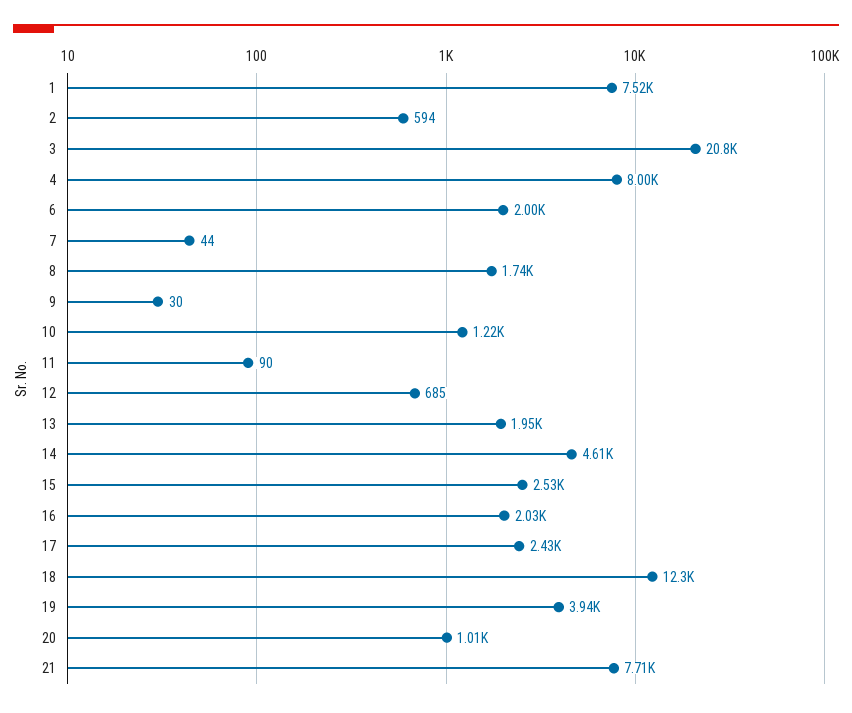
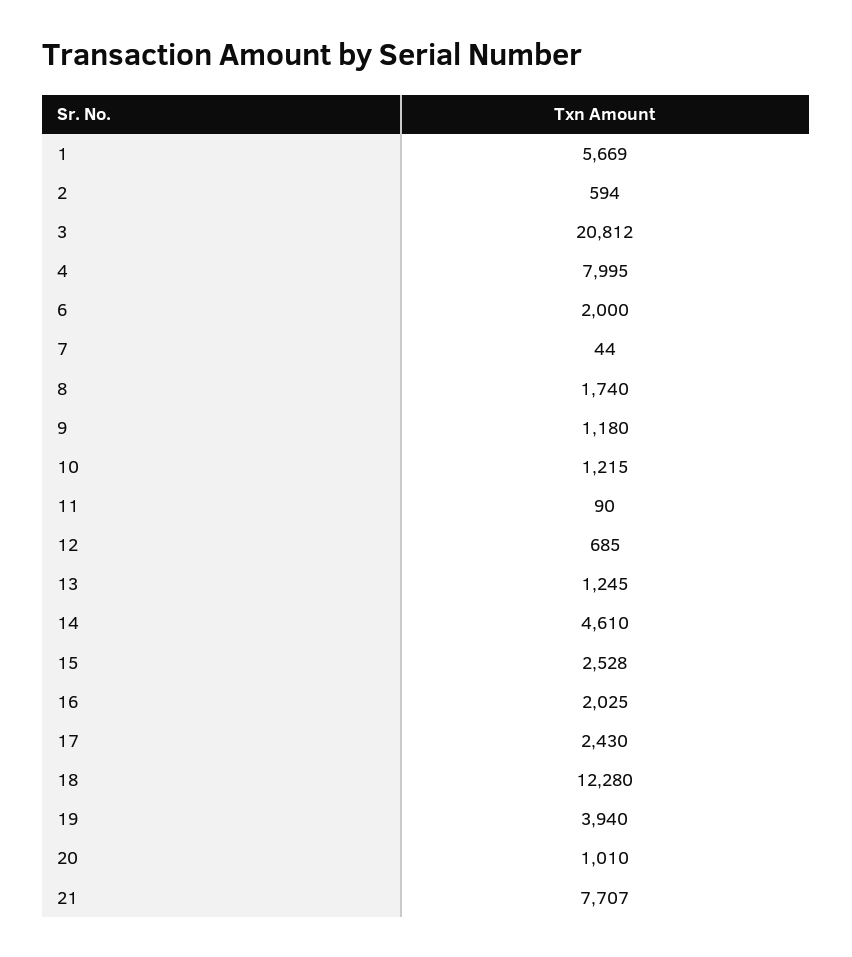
1: 7520 -> 5669
9: 30 -> 1180
13: 1950 -> 1245

